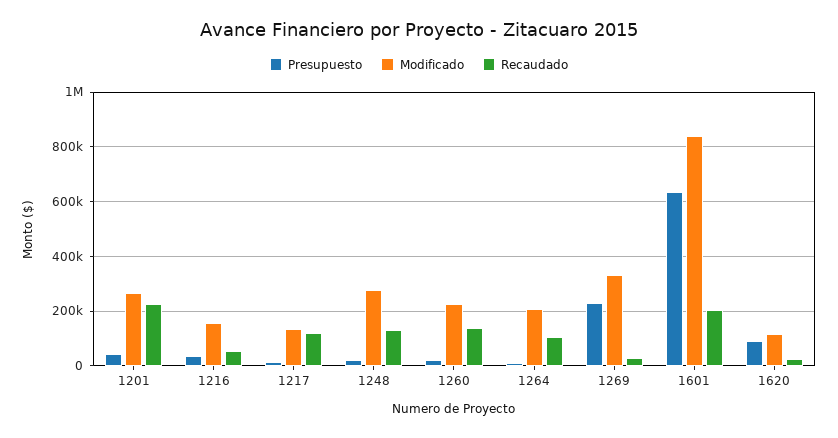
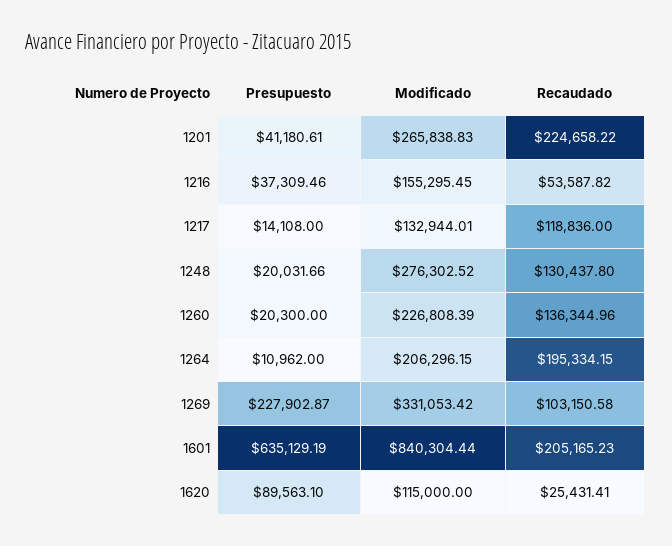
Recaudado, 1264: 100000 -> 195334.15
Recaudado, 1269: 25000 -> 103150.58

